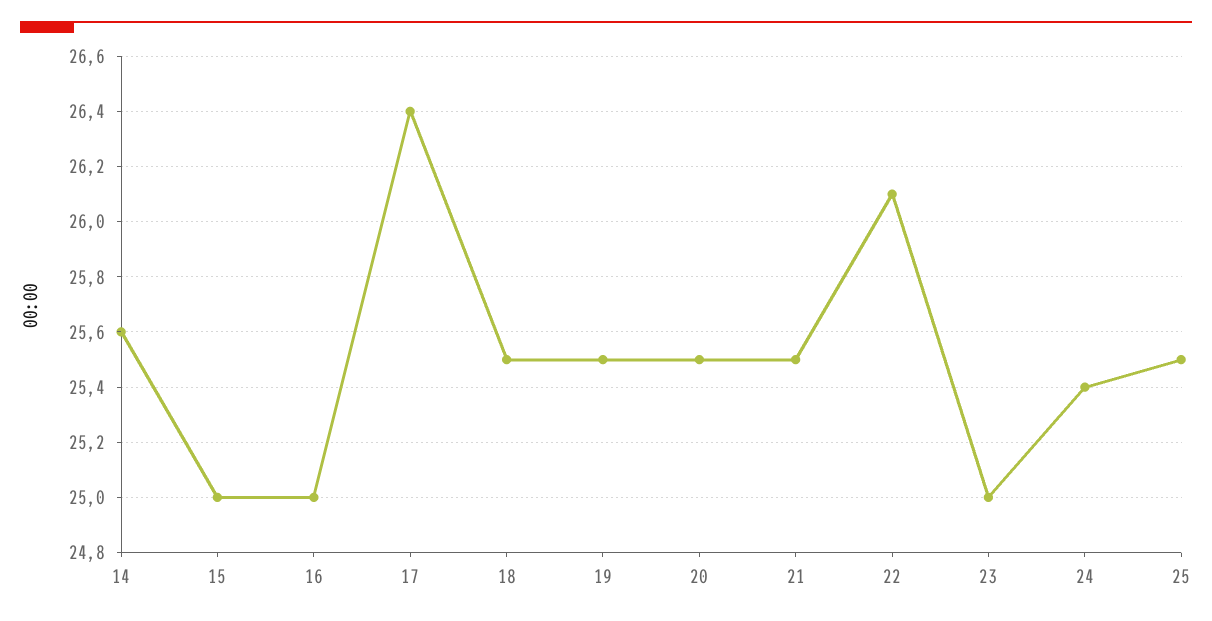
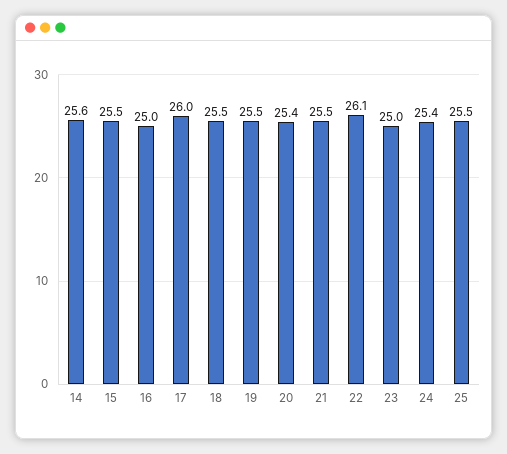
15: 25 -> 25.5
17: 26.4 -> 26
20: 25.5 -> 25.4

